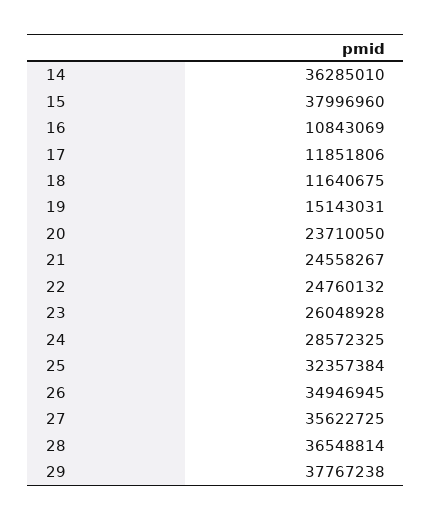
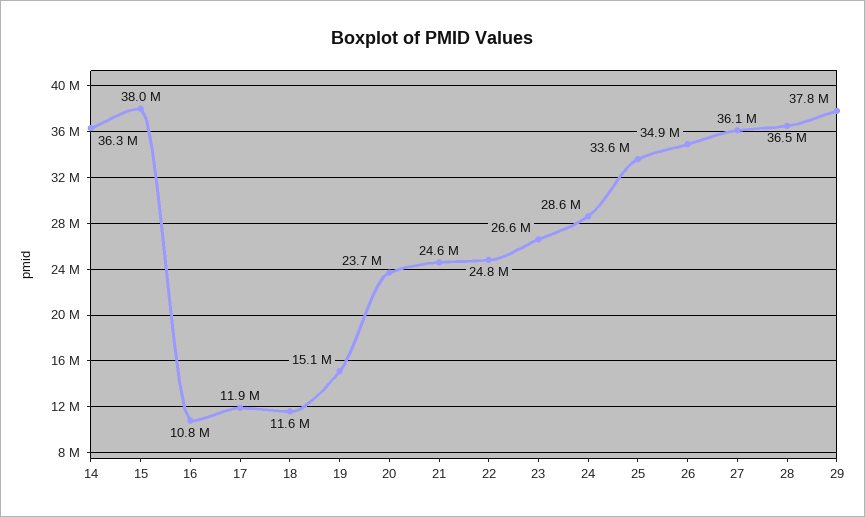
23: 26048928 -> 26600000
25: 32357384 -> 33600000
27: 35622725 -> 36100000

